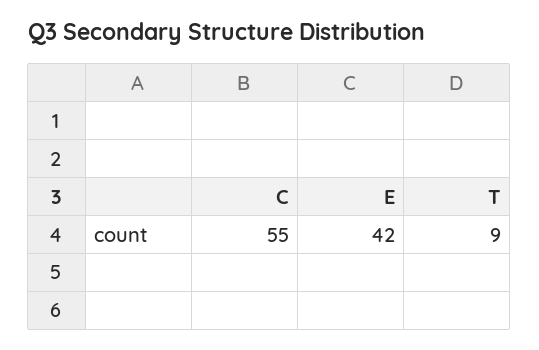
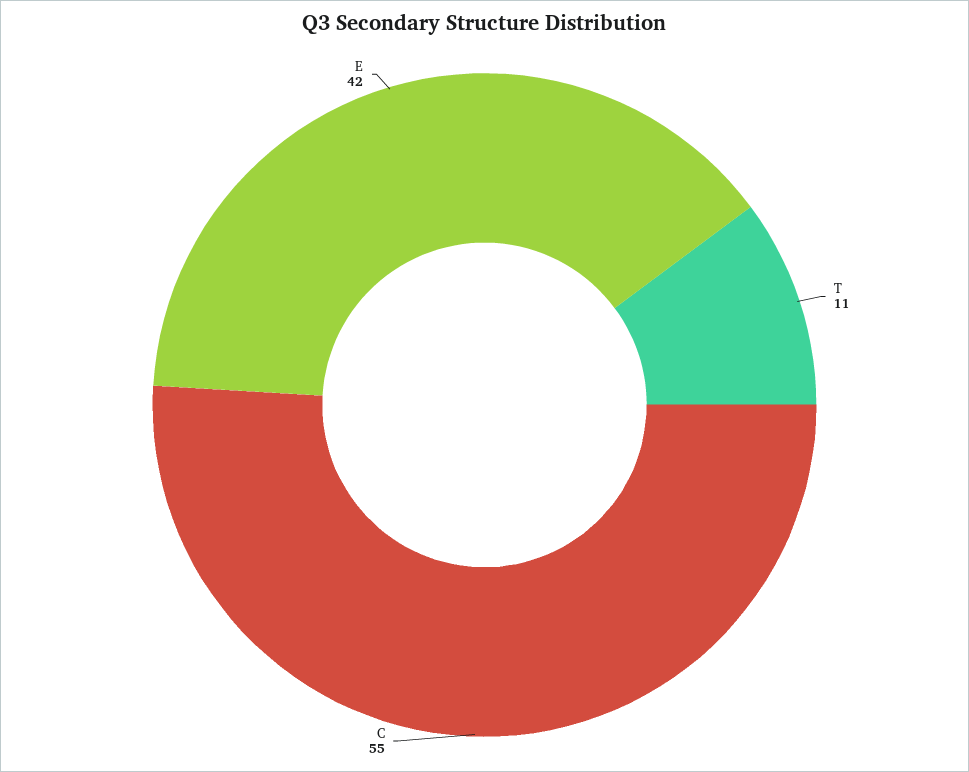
T: 9 -> 11

